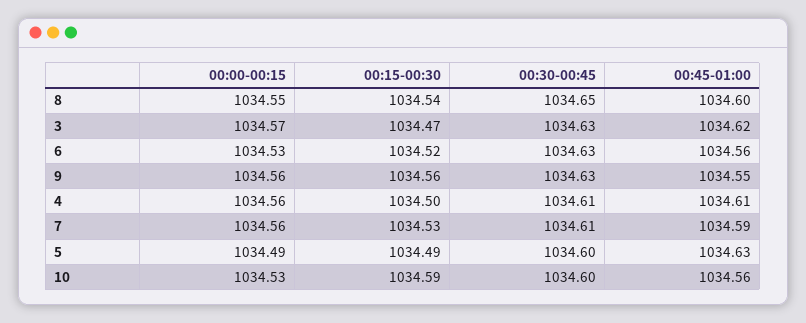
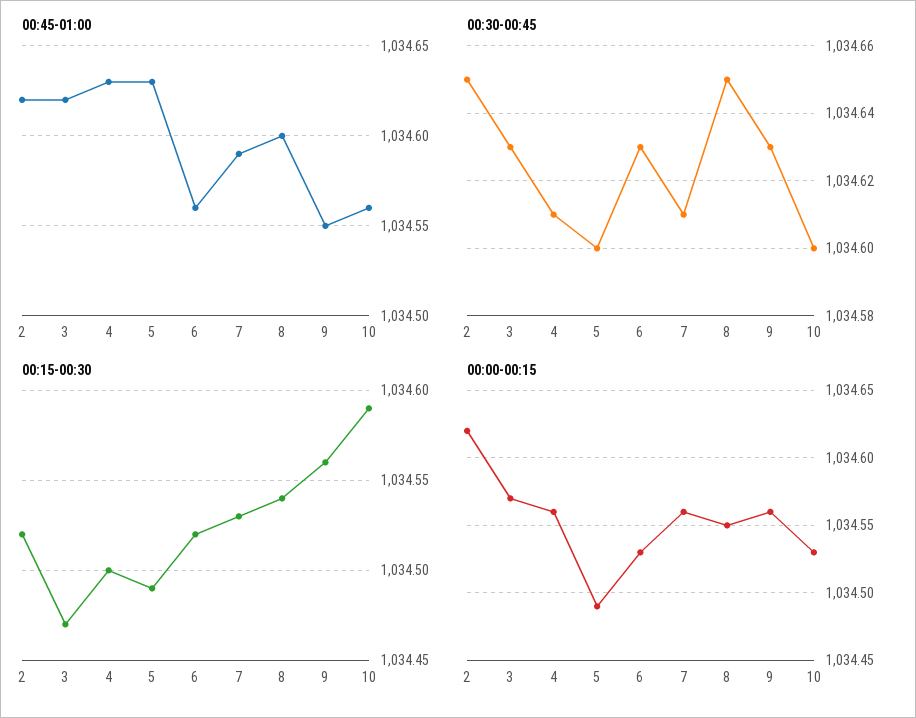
00:45-01:00, 4: 1034.61 -> 1034.63
00:45-01:00, 2: none -> 1034.62
00:30-00:45, 2: none -> 1034.65
00:15-00:30, 2: none -> 1034.52
00:00-00:15, 2: none -> 1034.62

